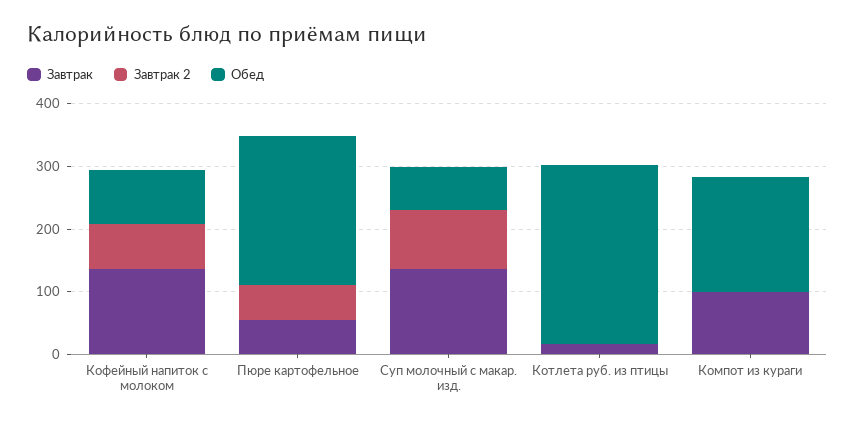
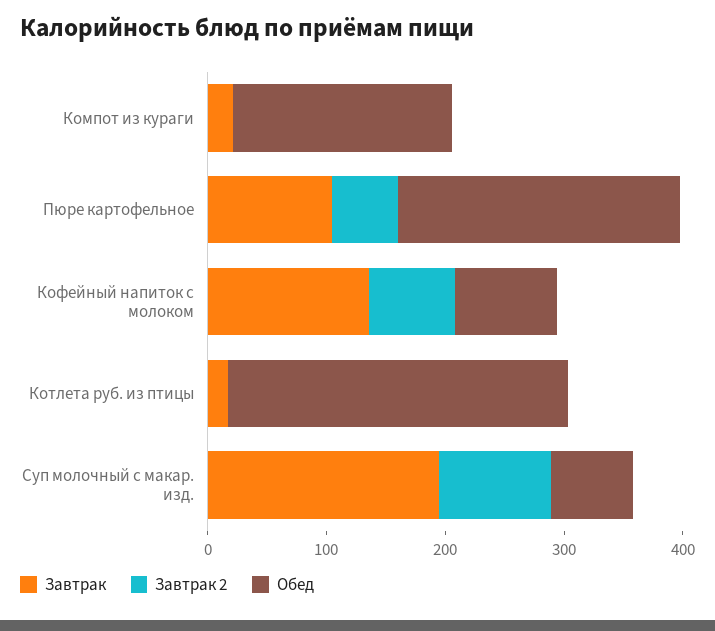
Завтрак, Пюре картофельное: 60 -> 100
Завтрак, Суп молочный с макар. изд.: 140 -> 200
Завтрак, Компот из кураги: 100 -> 20

